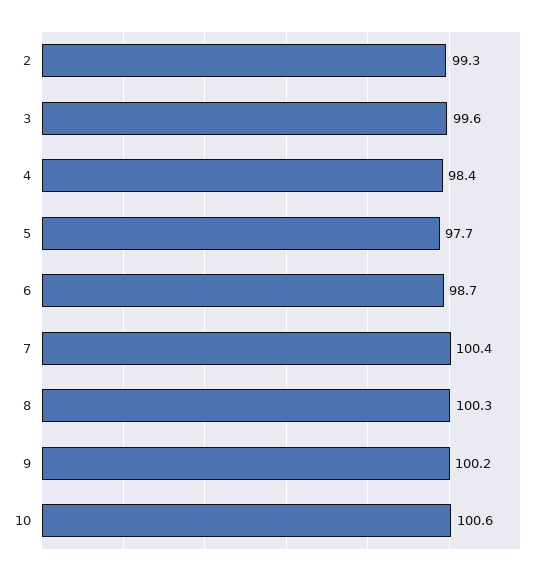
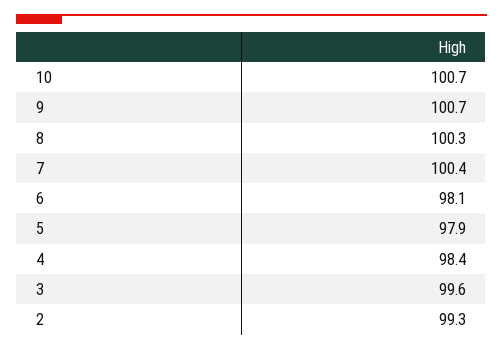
5: 97.7 -> 97.9
6: 98.7 -> 98.1
9: 100.2 -> 100.7
10: 100.6 -> 100.7

